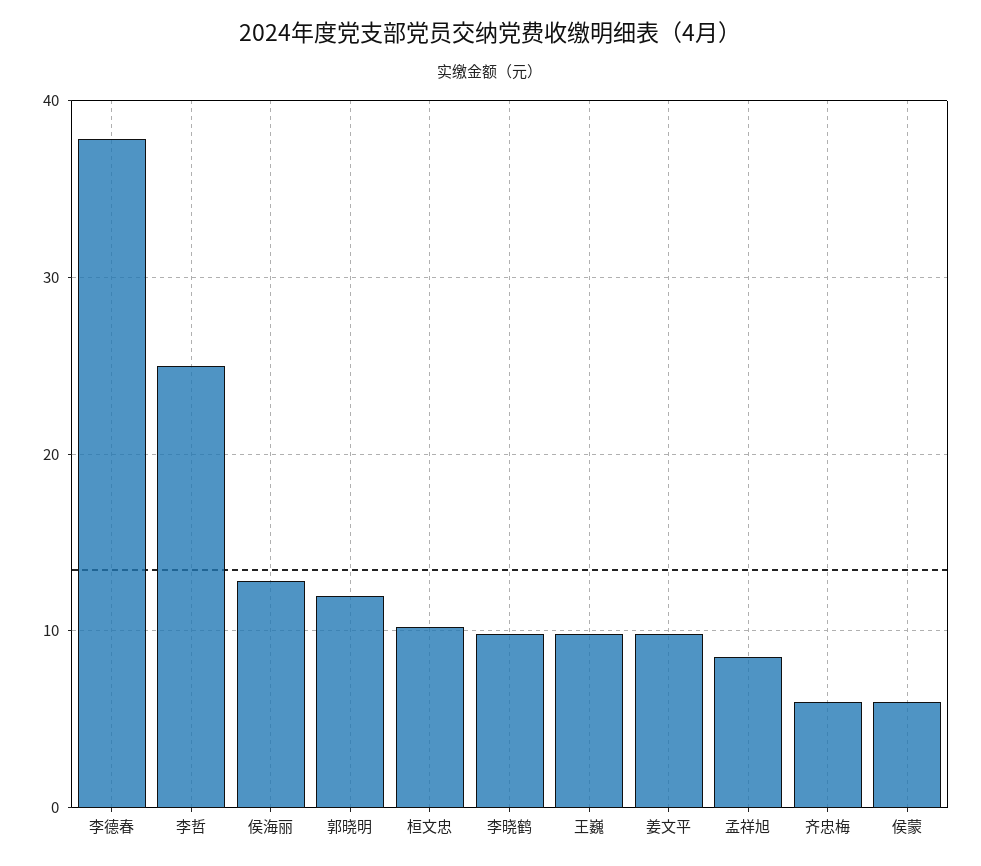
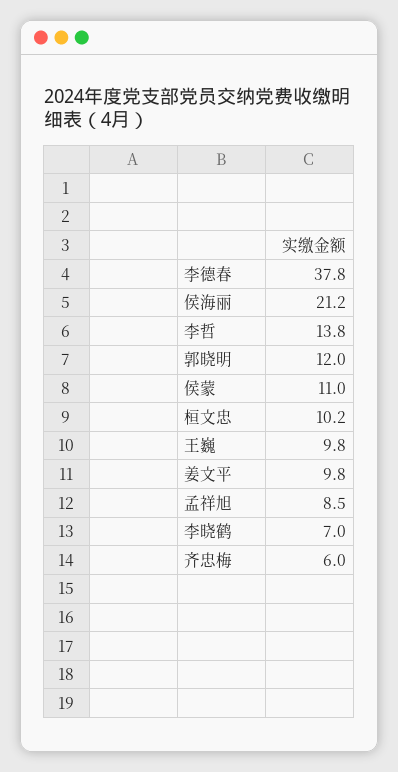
李哲: 25 -> 13.8
侯海丽: 13 -> 21.2
李晓鹤: 10 -> 7
侯蒙: 6 -> 11

